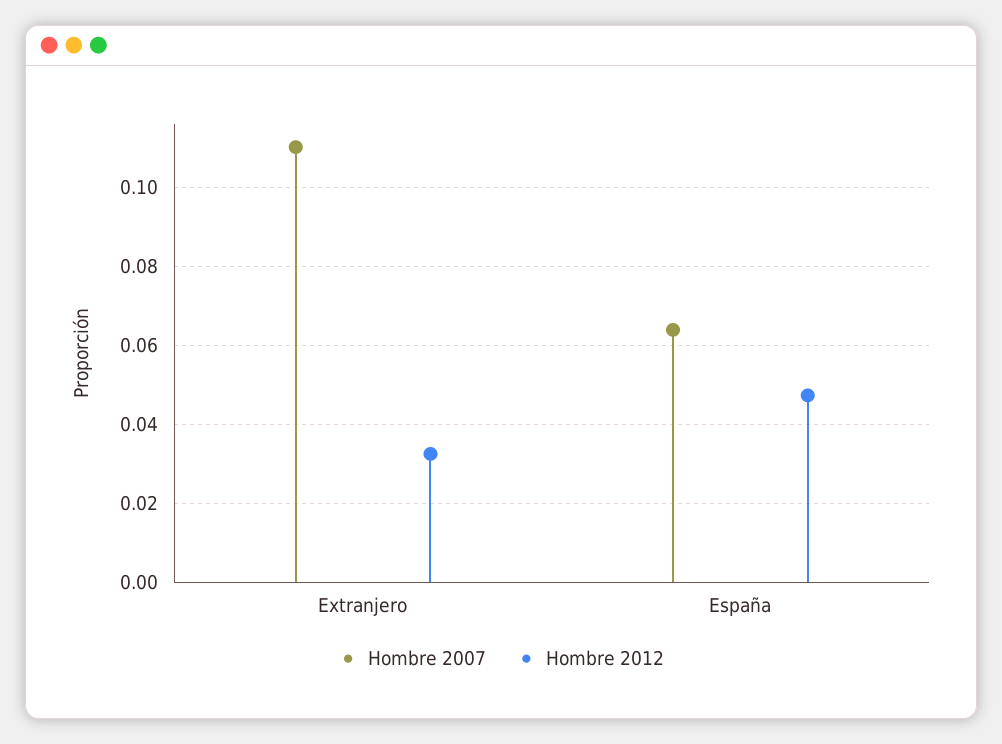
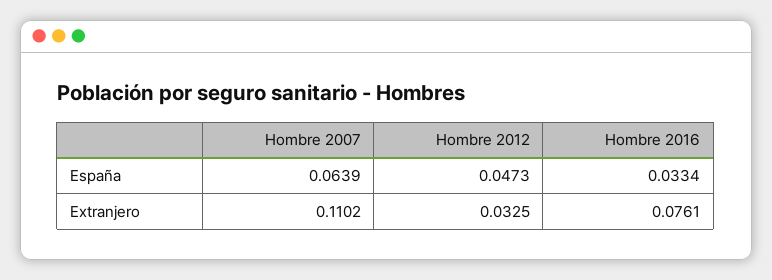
Hombre 2016, España: none -> 0.0334
Hombre 2016, Extranjero: none -> 0.0761

